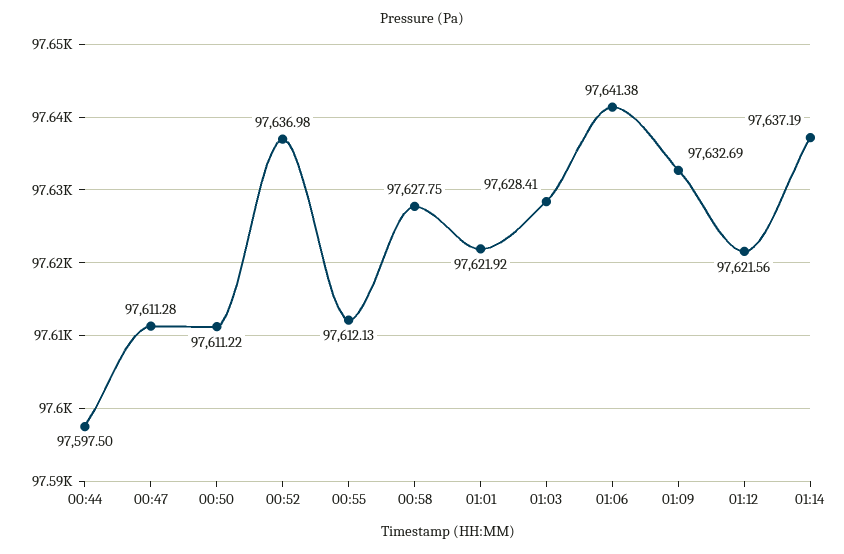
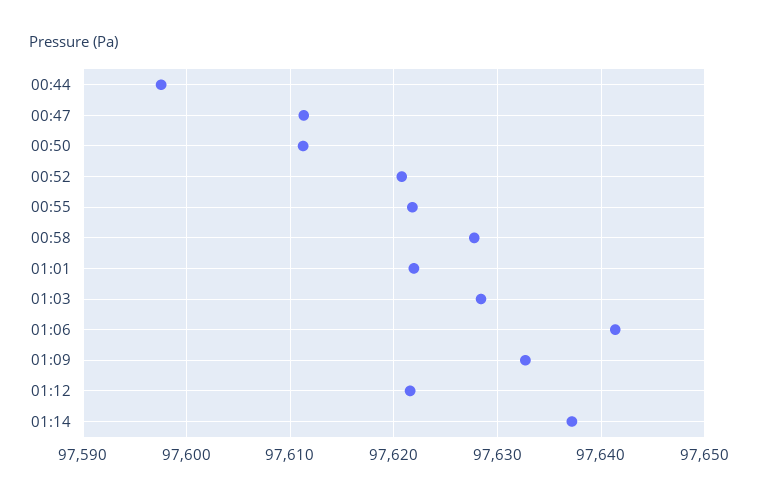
00:52: 97636.98 -> 97621
00:55: 97612.13 -> 97622

